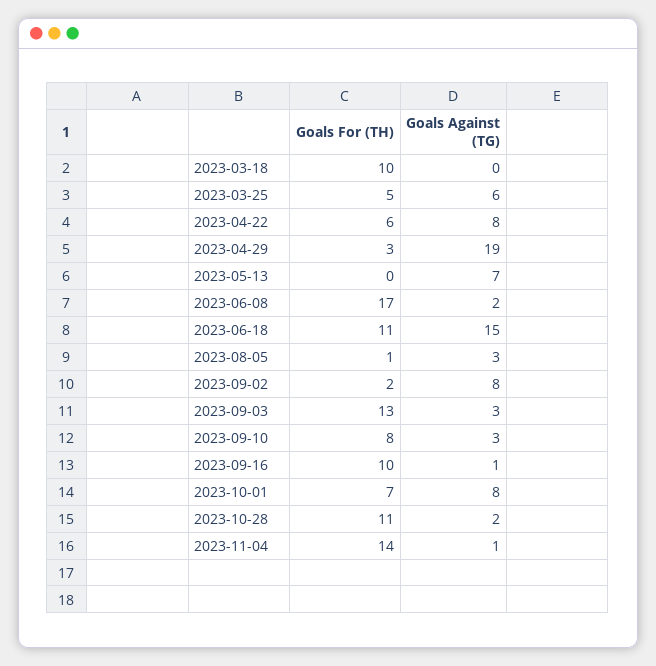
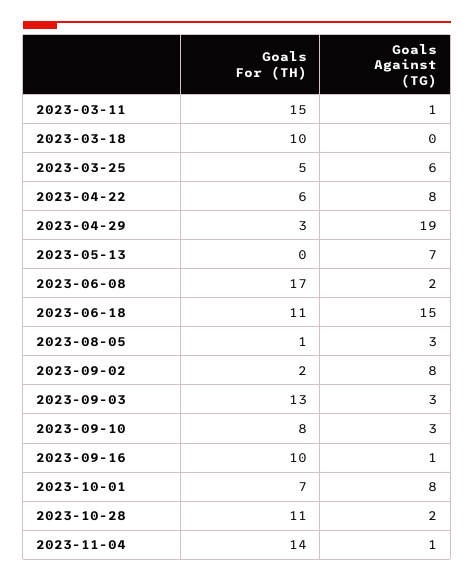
Goals For (TH), 2023-03-11: none -> 15
Goals Against (TG), 2023-03-11: none -> 1

